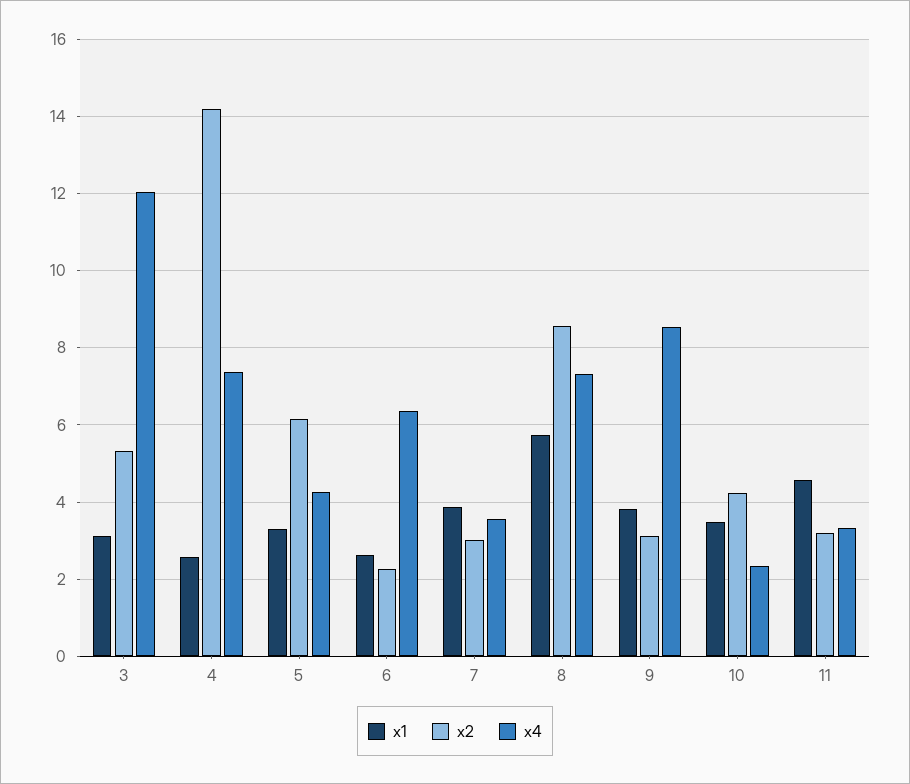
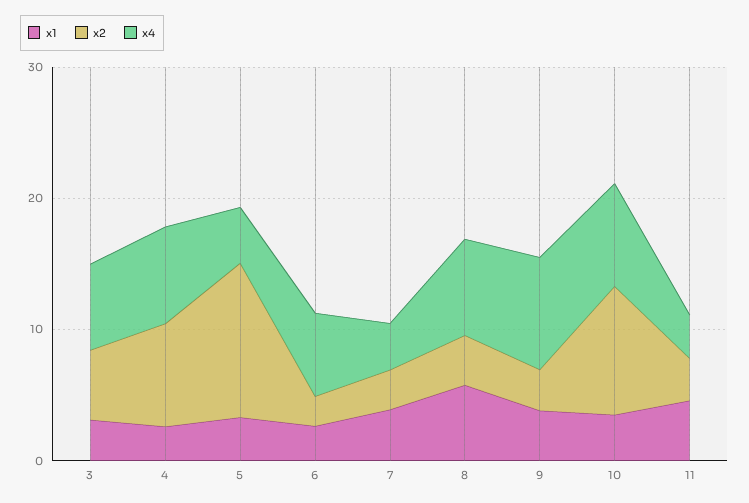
x4, 3: 12 -> 6
x2, 4: 14.2 -> 8
x2, 5: 6.2 -> 12
x2, 8: 8.6 -> 4
x2, 10: 4.2 -> 10
x4, 10: 2.4 -> 8

